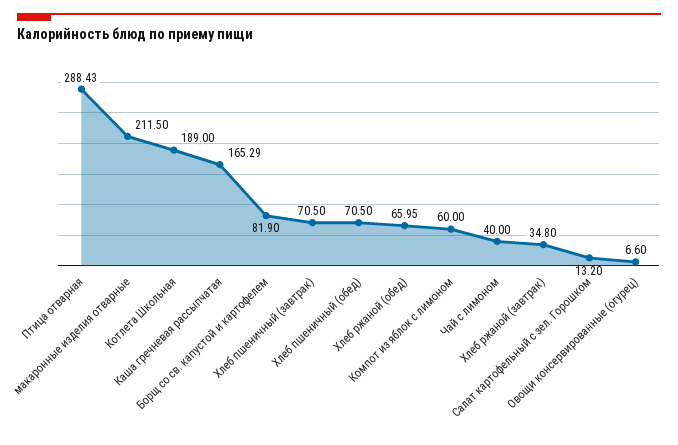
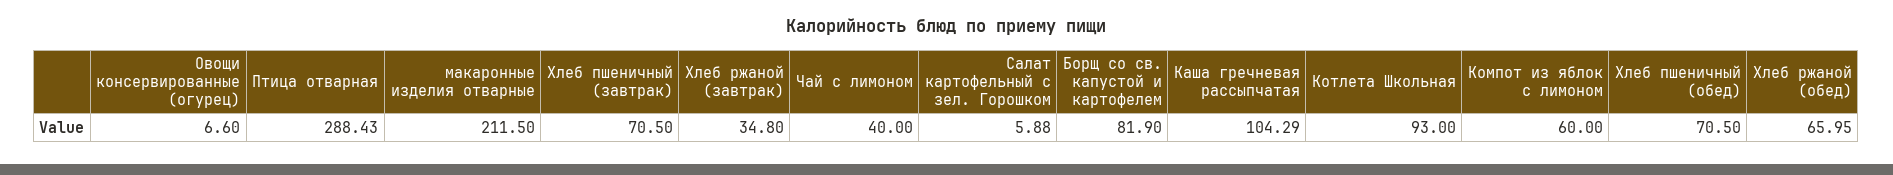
Котлета Школьная: 189 -> 93
Каша гречневая рассыпчатая: 165.29 -> 104.29
Салат картофельный с зел. Горошком: 13.2 -> 5.88

